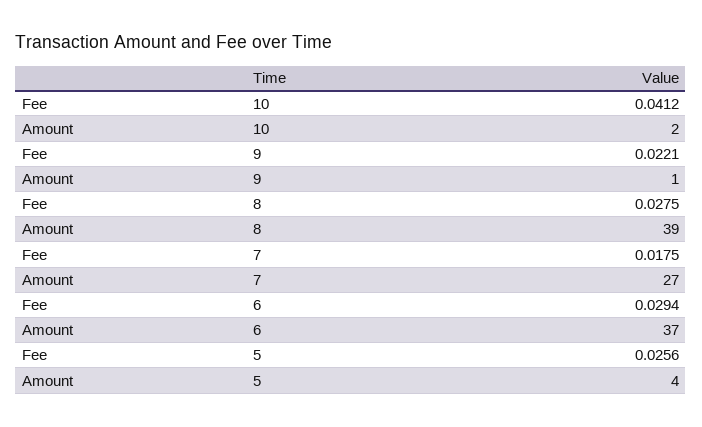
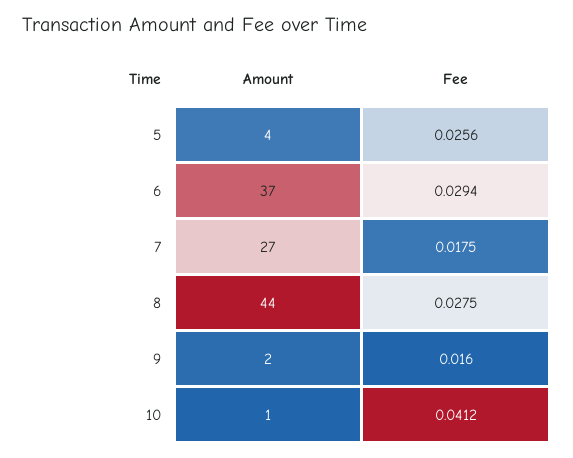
Amount, 10: 2 -> 1
Fee, 9: 0.0221 -> 0.016
Amount, 9: 1 -> 2
Amount, 8: 39 -> 44

